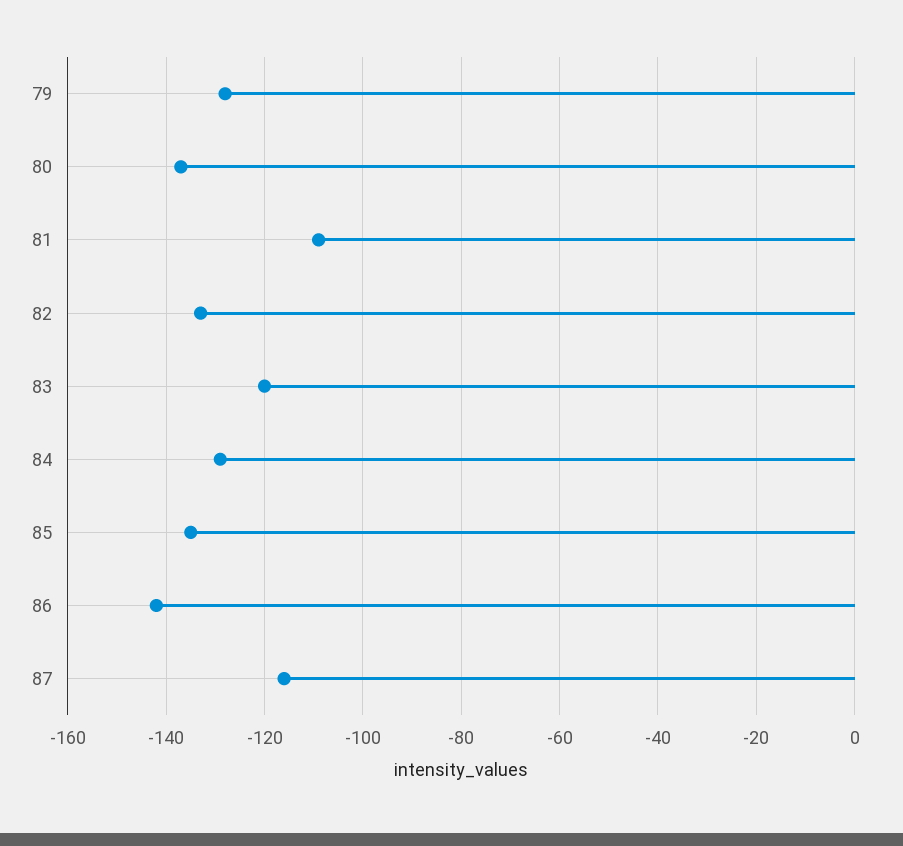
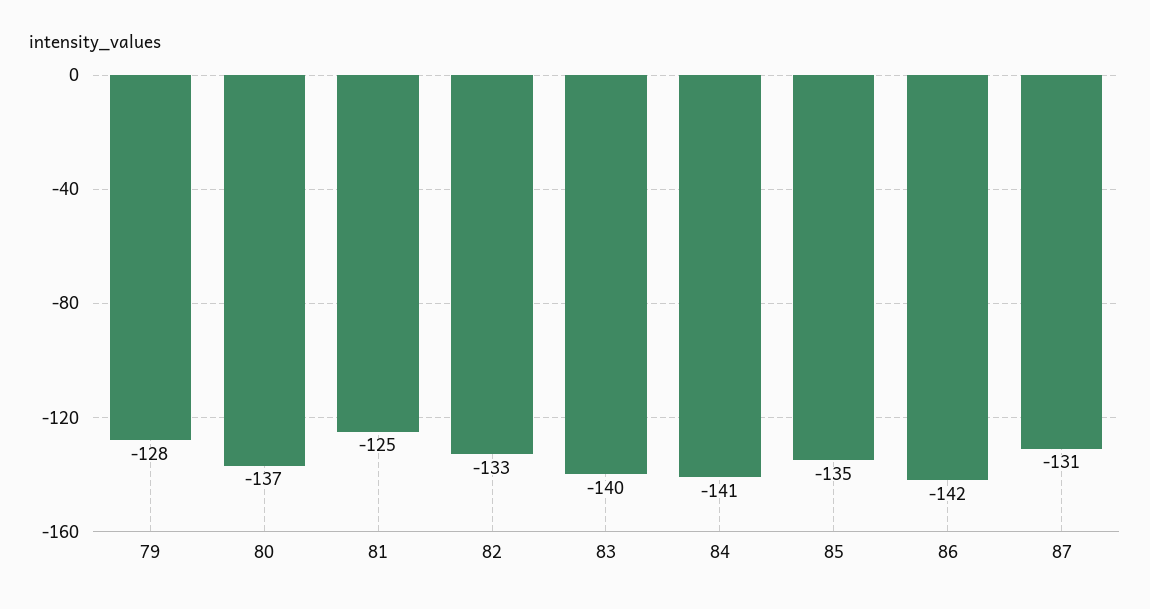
81: -110 -> -125
83: -120 -> -140
84: -130 -> -141
87: -115 -> -131

